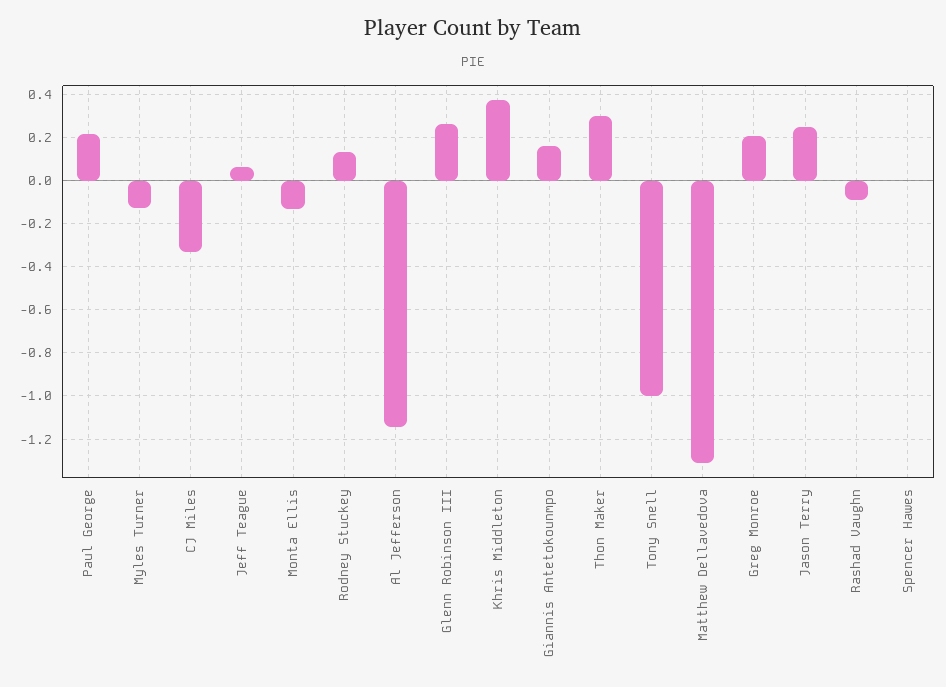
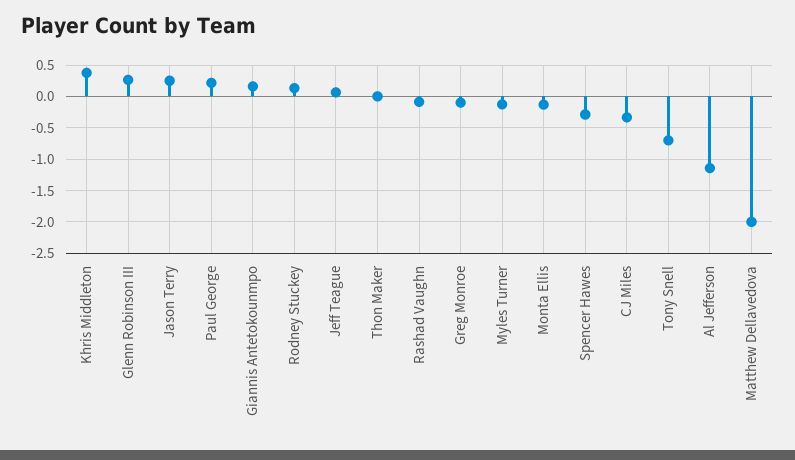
Thon Maker: 0.3 -> 0
Tony Snell: -1 -> -0.7
Matthew Dellavedova: -1.3 -> -2
Greg Monroe: 0.2 -> -0.1
Spencer Hawes: 0 -> -0.3

